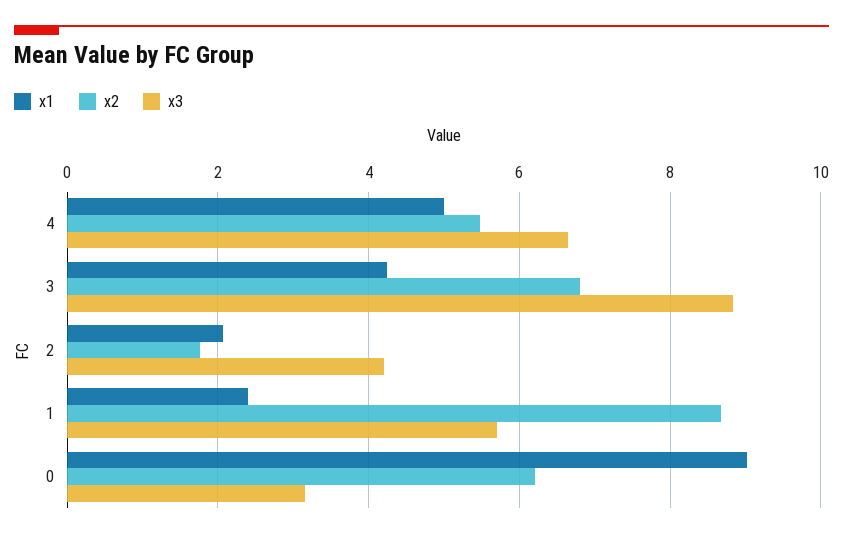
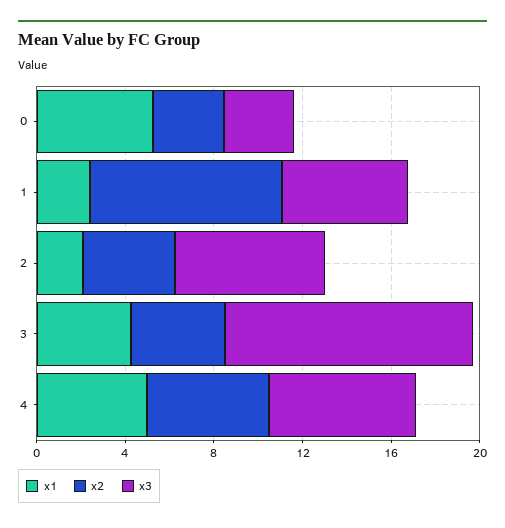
x2, 3: 6.8 -> 4
x3, 3: 8.8 -> 11
x2, 2: 1.8 -> 4
x3, 2: 4.2 -> 7
x1, 0: 9 -> 5
x2, 0: 6.2 -> 3

